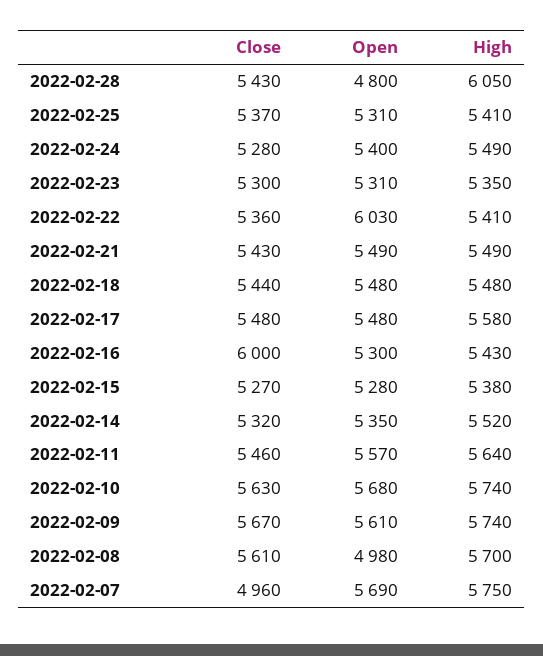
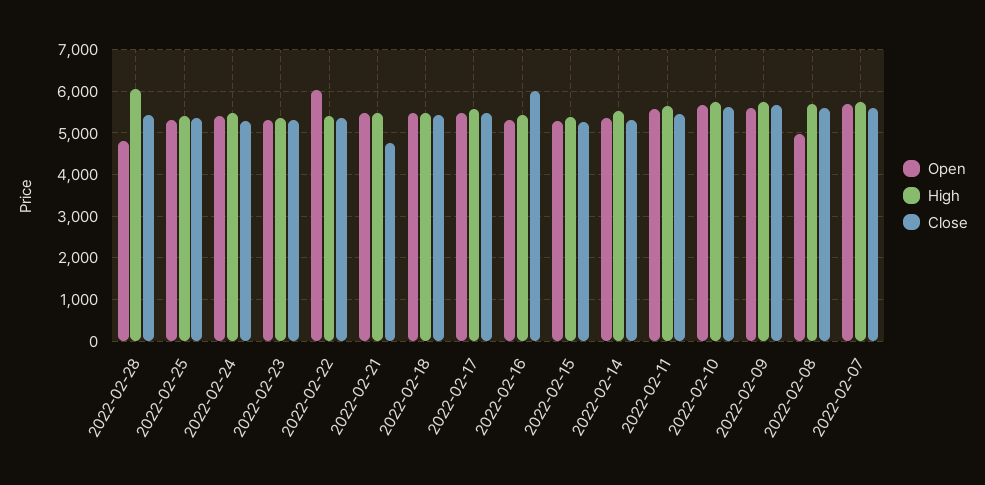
Close, 2022-02-21: 5430 -> 4800
Close, 2022-02-07: 4960 -> 5600

